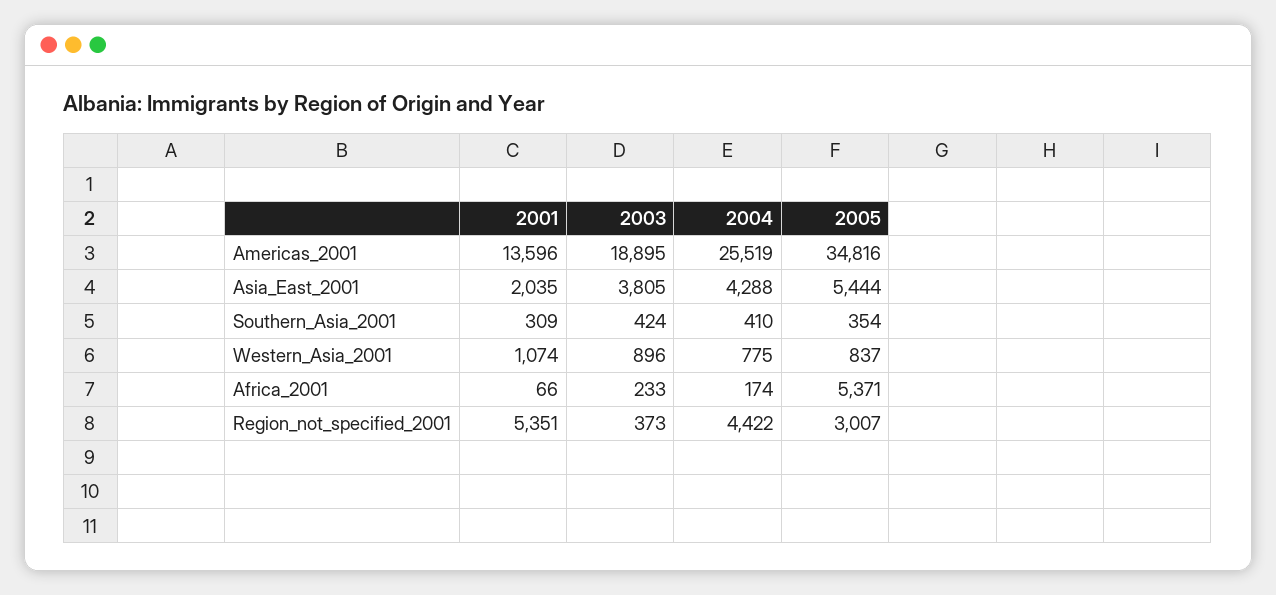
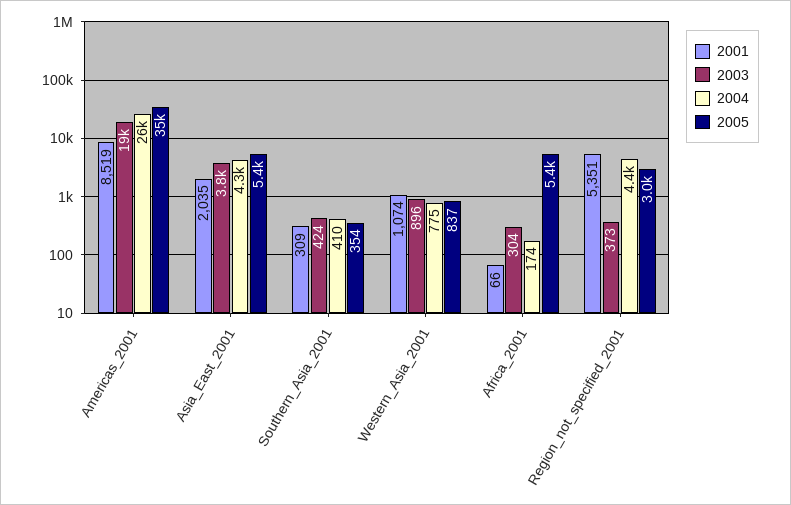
2001, Americas_2001: 13596 -> 8519
2003, Africa_2001: 233 -> 304

